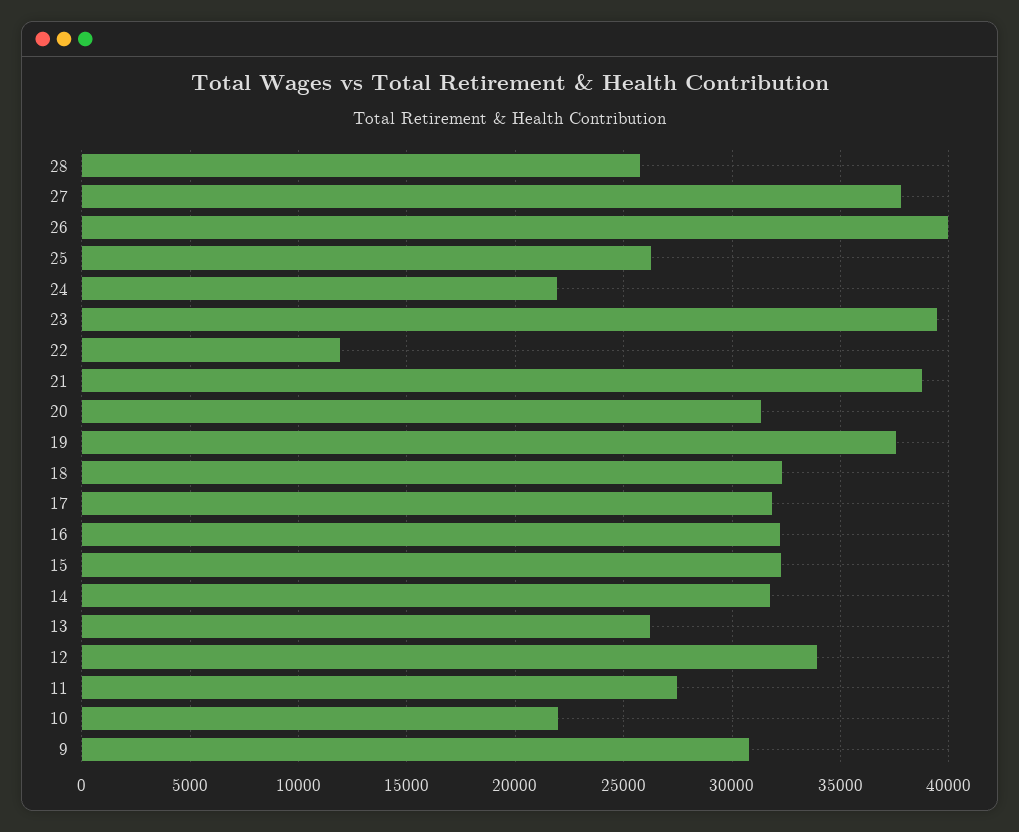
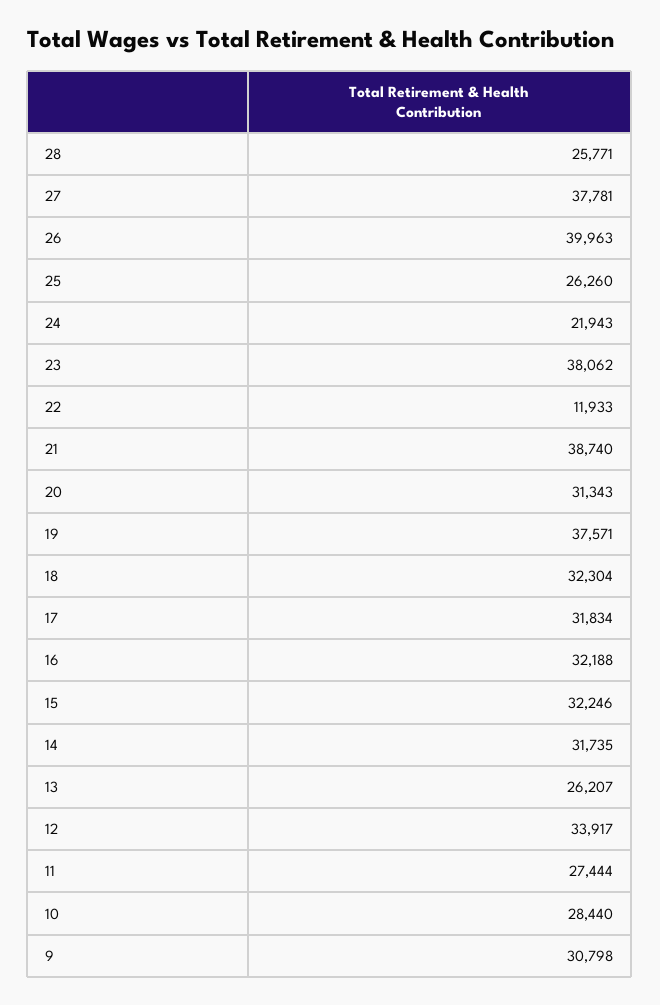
23: 39500 -> 38062
10: 22000 -> 28440

